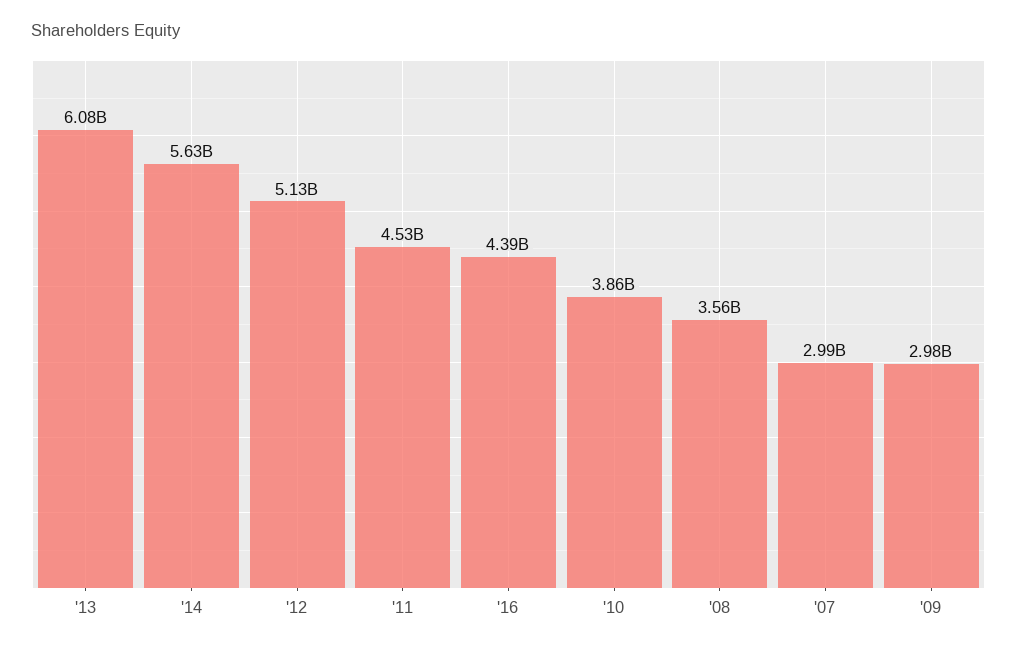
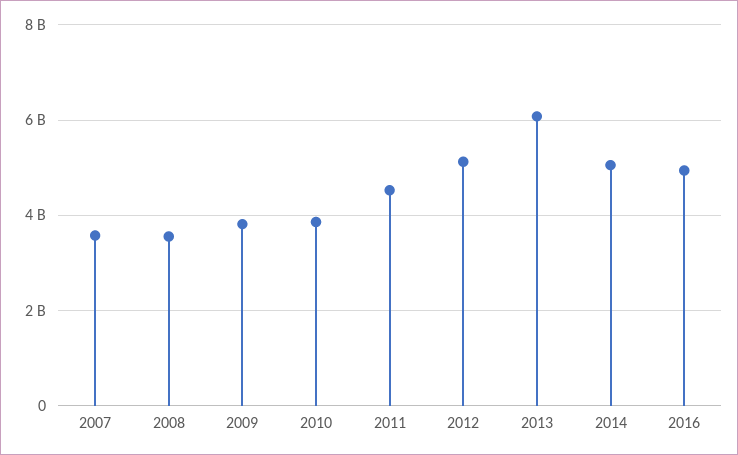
'14: 5630000000 -> 5000000000
'16: 4390000000 -> 5000000000
'07: 2990000000 -> 3600000000
'09: 2980000000 -> 3800000000

